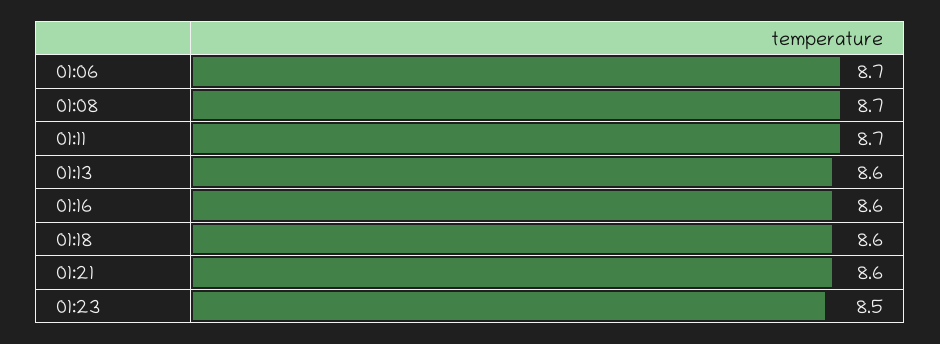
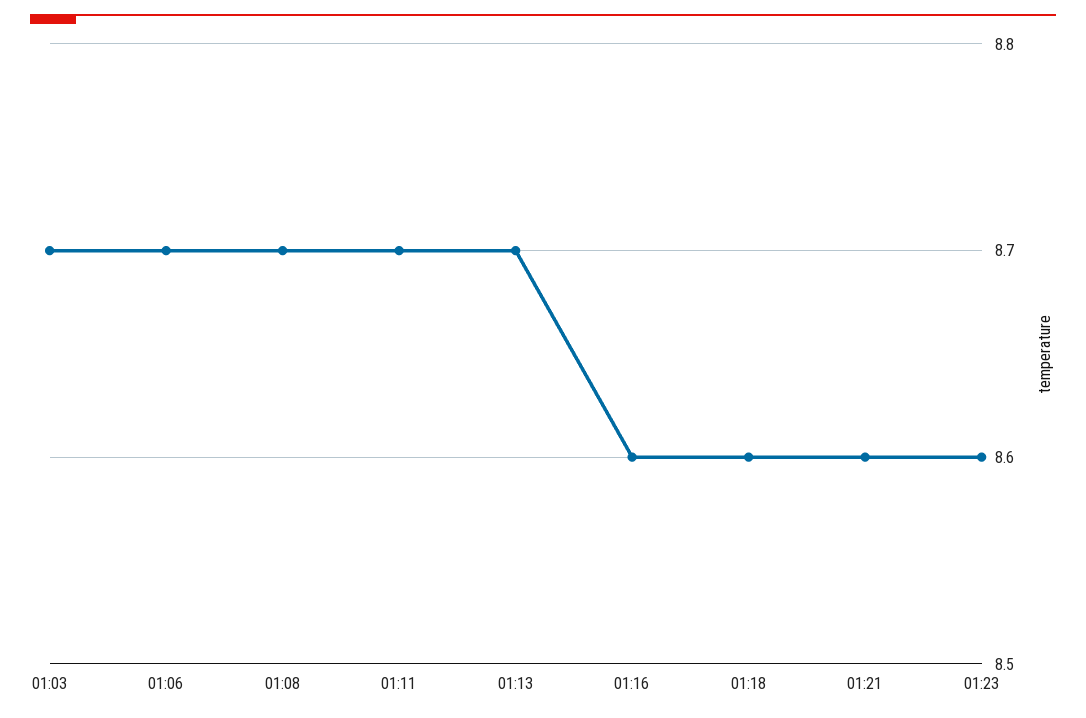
01:13: 8.6 -> 8.7
01:23: 8.5 -> 8.6
01:03: none -> 8.7

